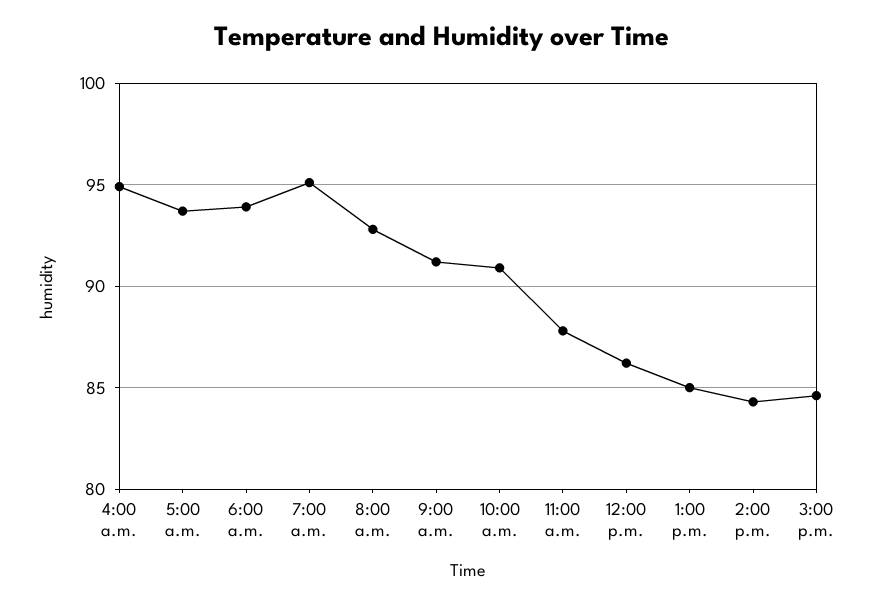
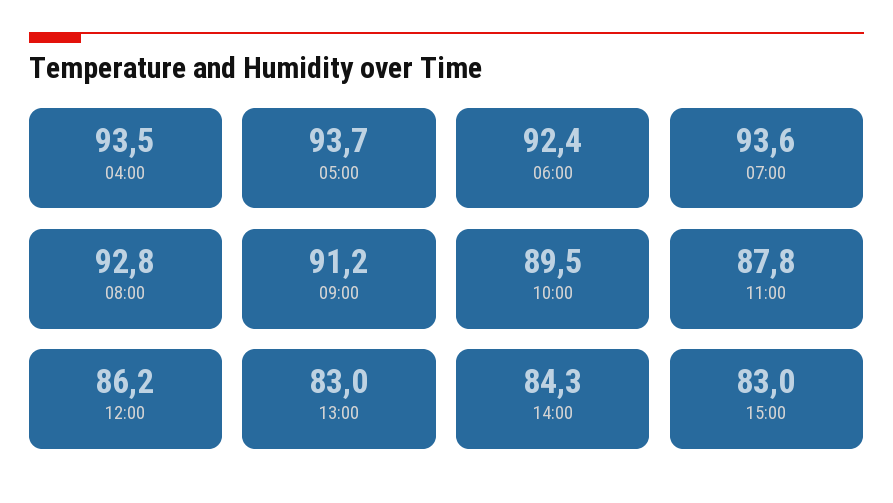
4:00 a.m.: 95 -> 93.5
6:00 a.m.: 94 -> 92.4
7:00 a.m.: 95 -> 93.6
10:00 a.m.: 91 -> 89.5
1:00 p.m.: 85 -> 83
3:00 p.m.: 84.5 -> 83

